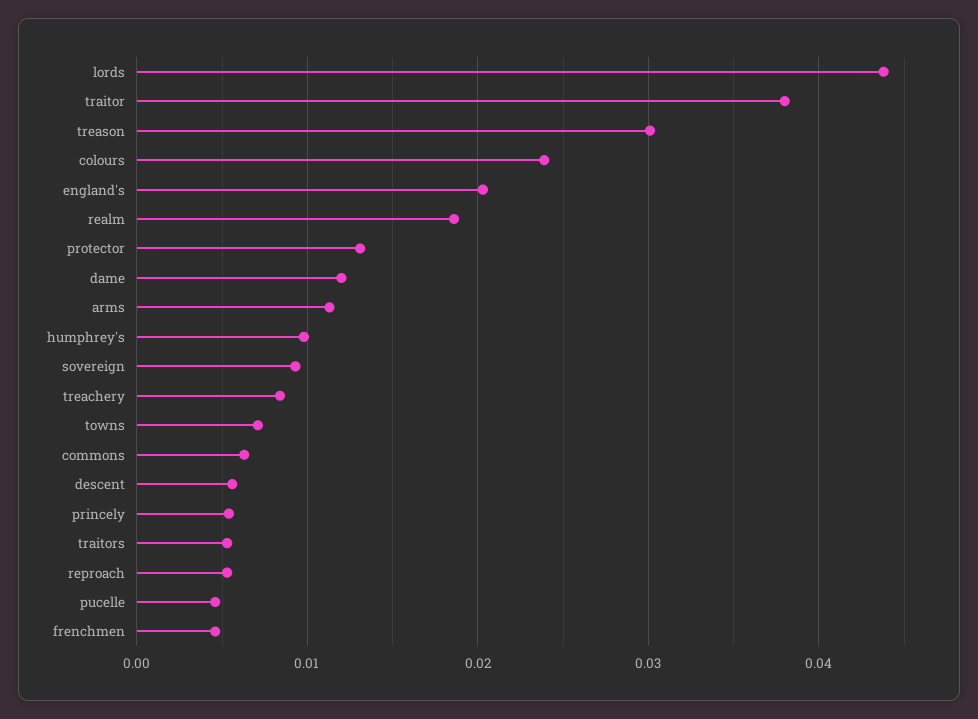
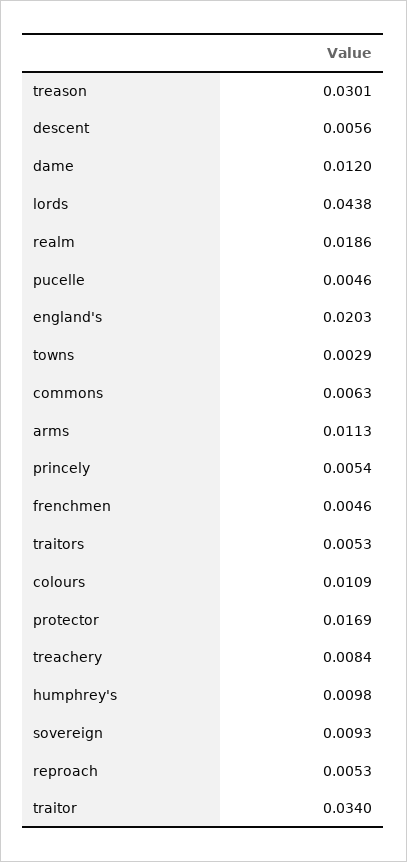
traitor: 0.038 -> 0.034
colours: 0.024 -> 0.0109
protector: 0.013 -> 0.0169
towns: 0.007 -> 0.0029

